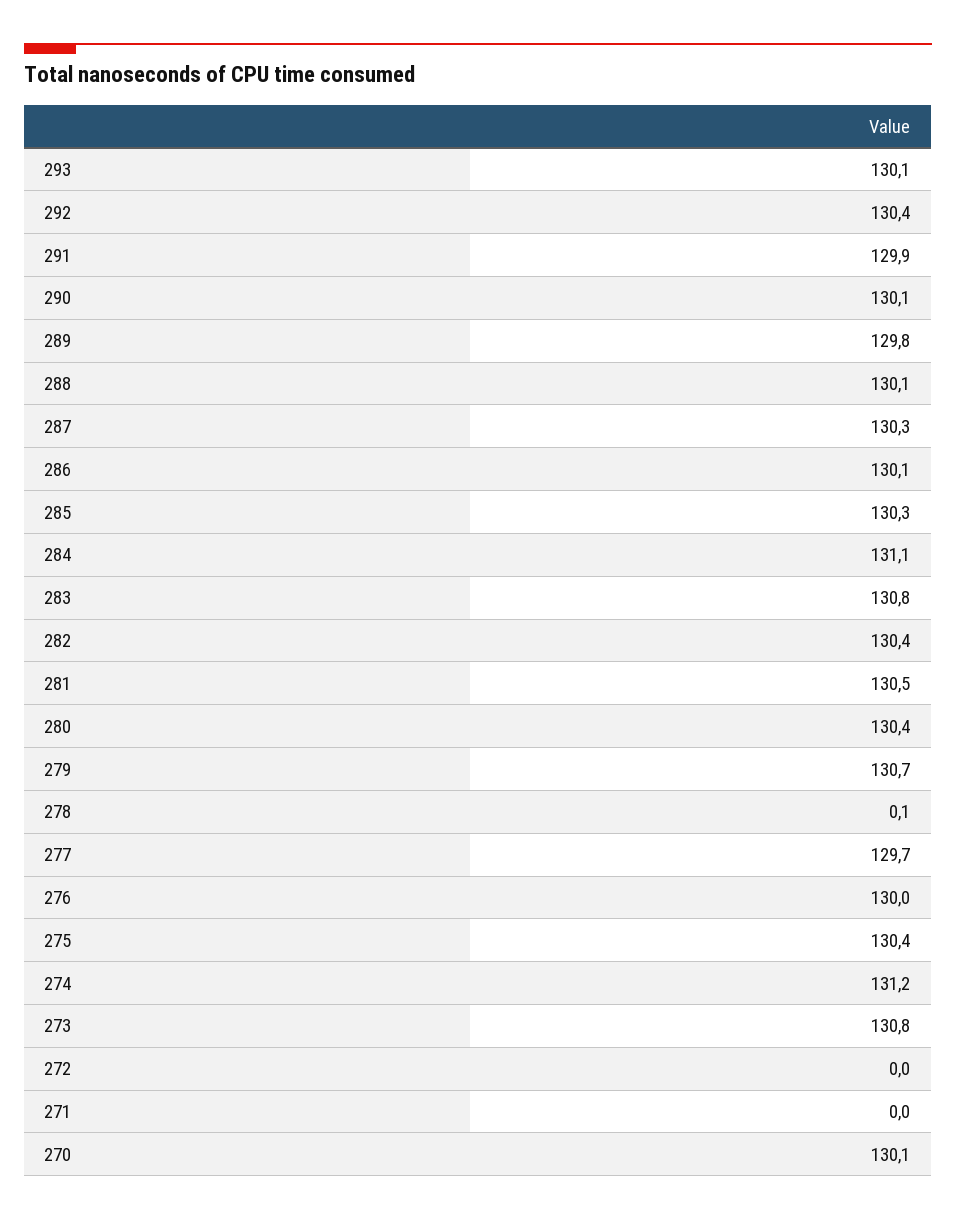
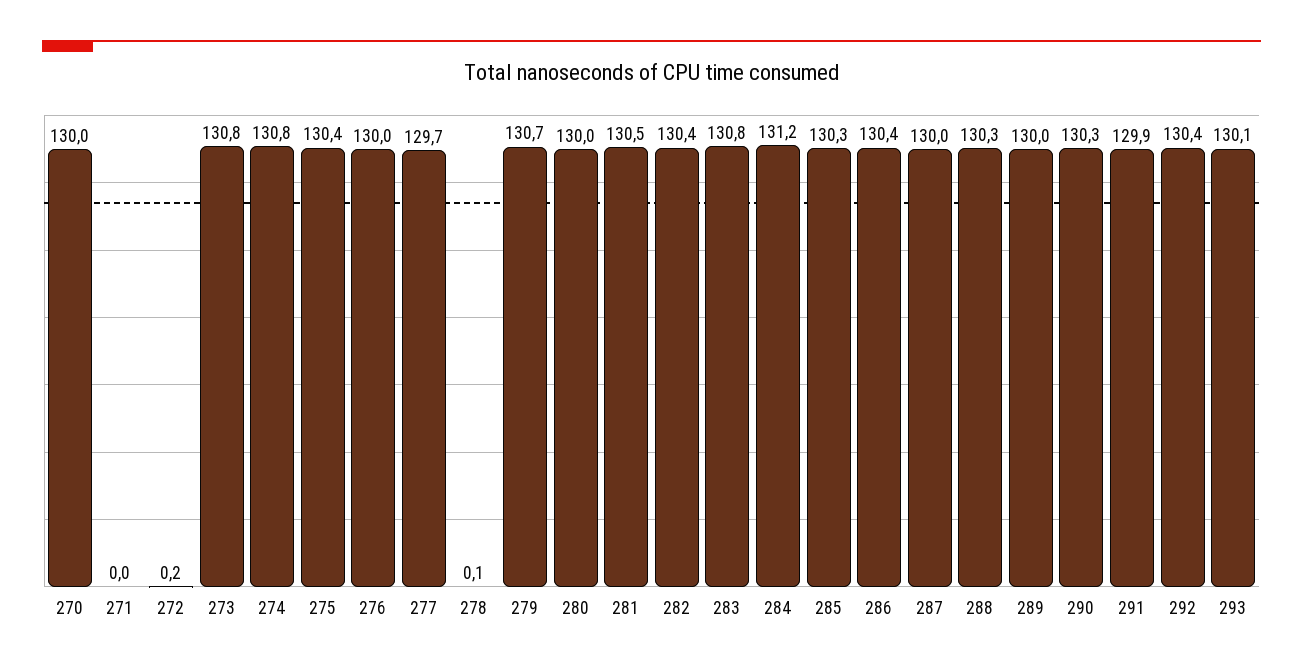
290: 130.1 -> 130.3
289: 129.8 -> 130
288: 130.1 -> 130.3
287: 130.3 -> 130
286: 130.1 -> 130.4
284: 131.1 -> 131.2
280: 130.4 -> 130
274: 131.2 -> 130.8
272: 0 -> 0.2
270: 130.1 -> 130

